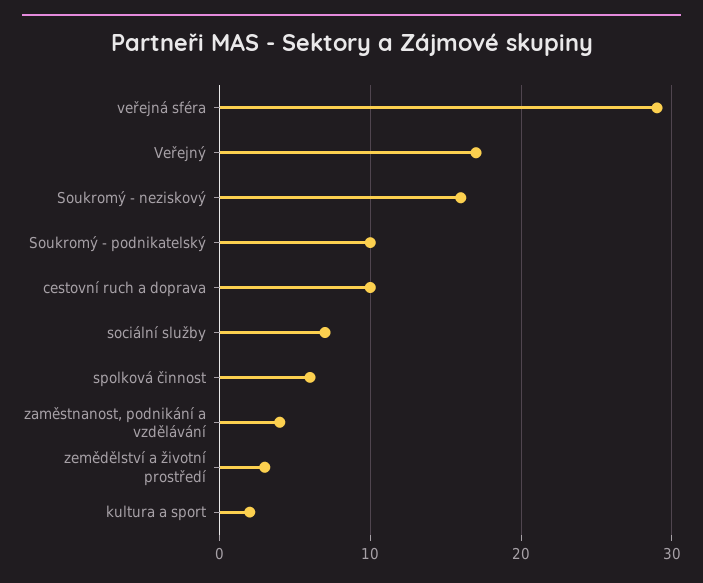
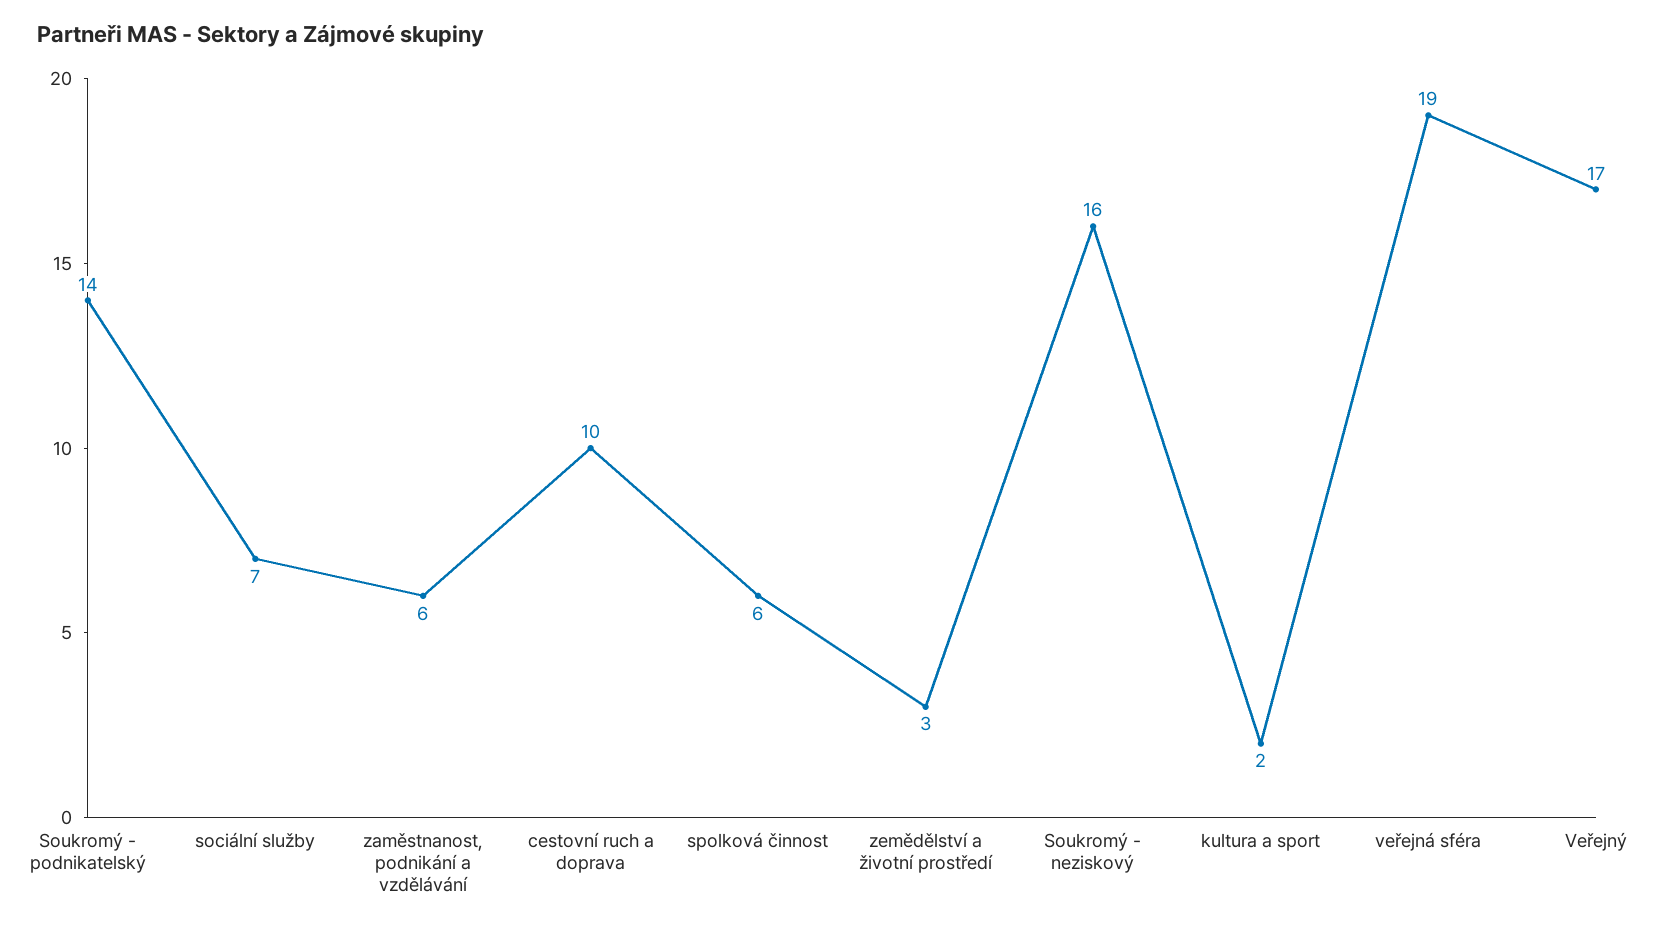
veřejná sféra: 29 -> 19
Soukromý - podnikatelský: 10 -> 14
zaměstnanost, podnikání a vzdělávání: 4 -> 6

